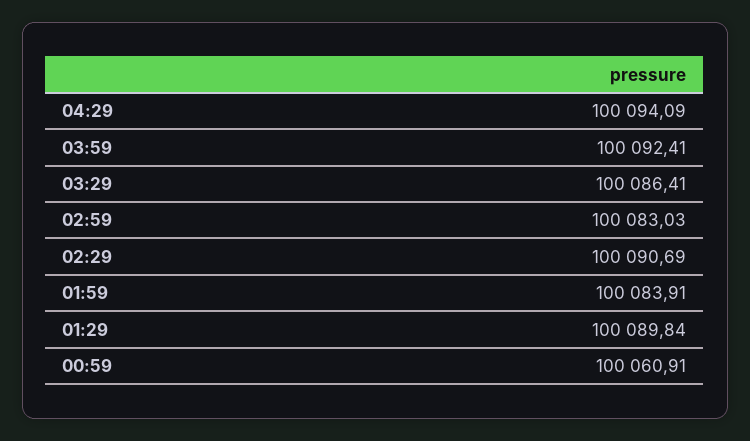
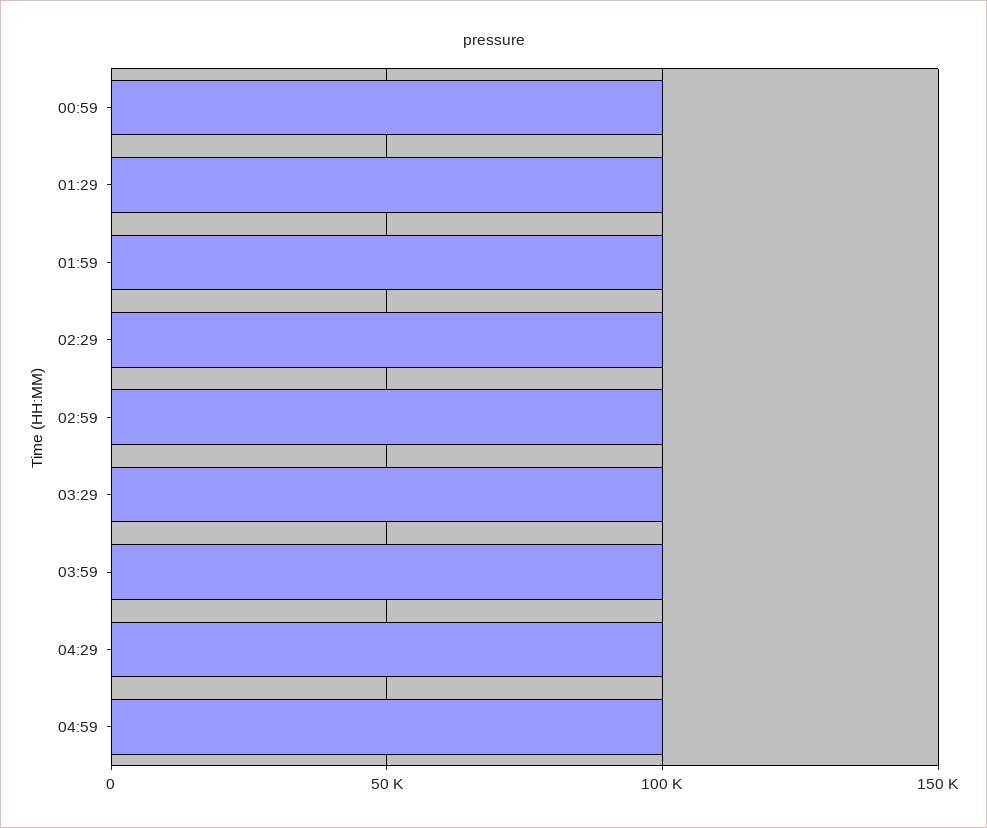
04:59: none -> 100000

